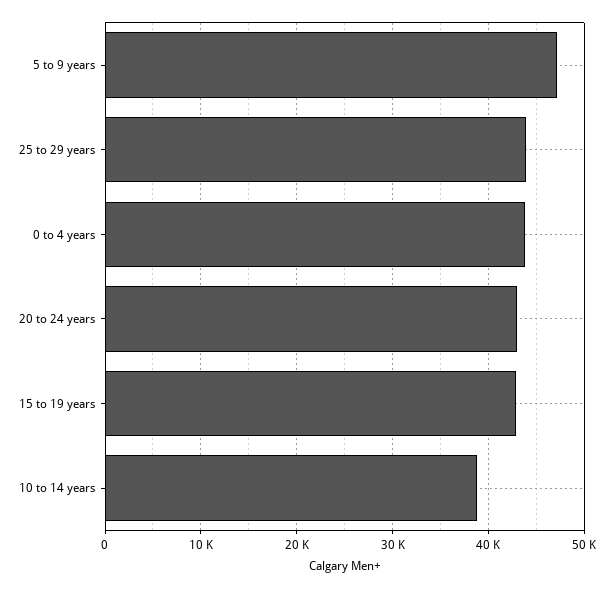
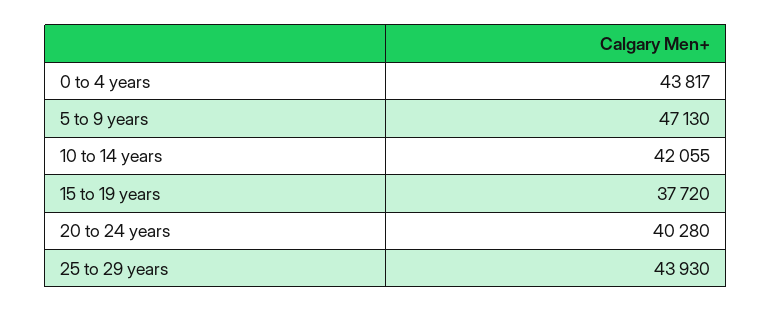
20 to 24 years: 43000 -> 40280
15 to 19 years: 43000 -> 37720
10 to 14 years: 39000 -> 42055

